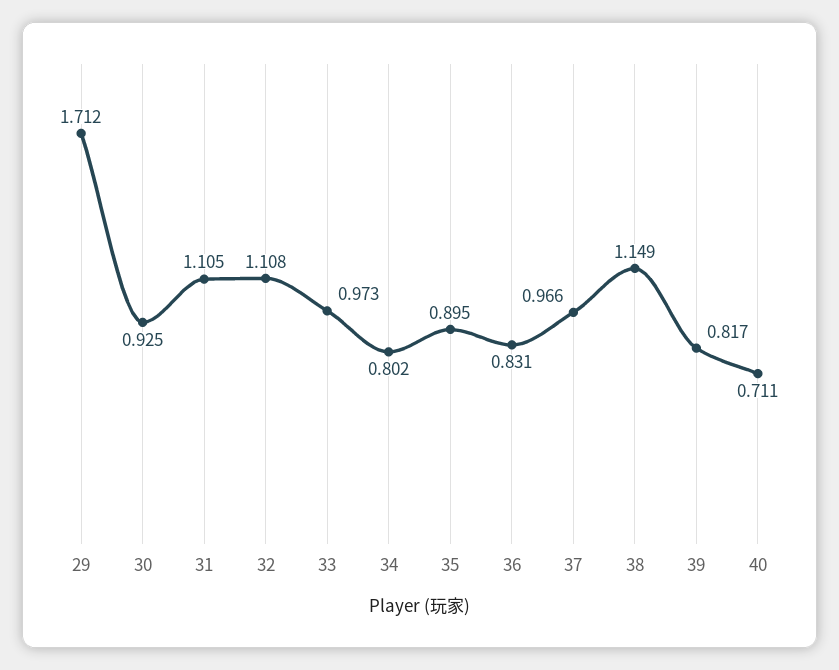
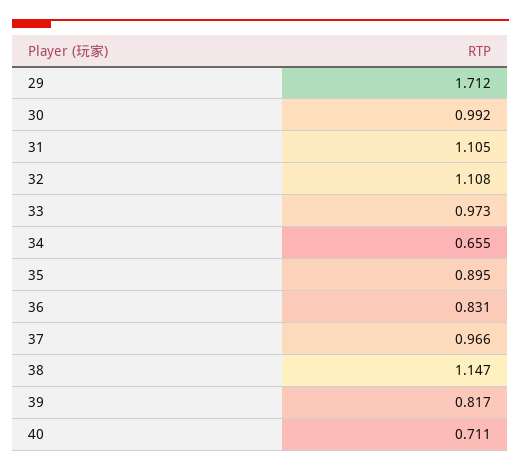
30: 0.925 -> 0.992
34: 0.802 -> 0.655
38: 1.149 -> 1.147

